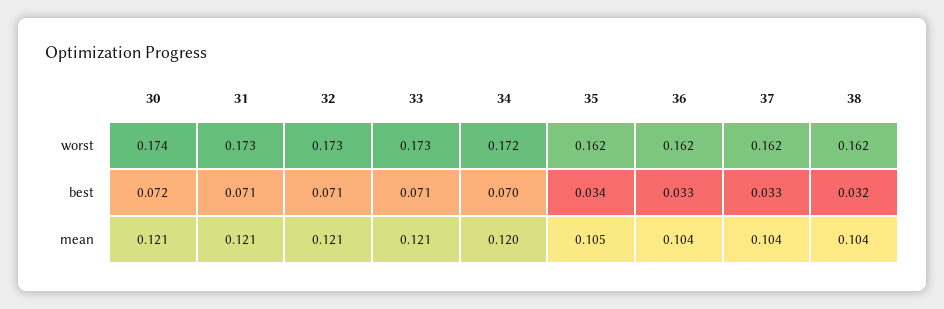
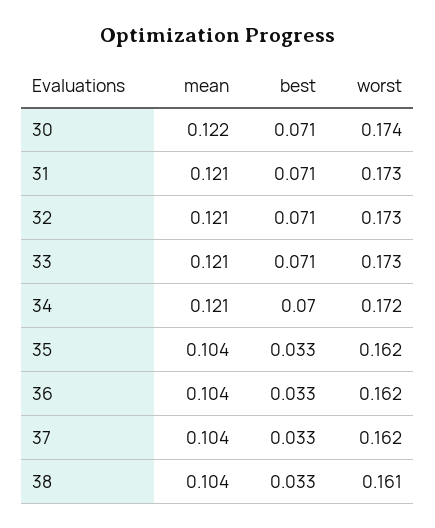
38, worst: 0.162 -> 0.161
30, best: 0.072 -> 0.071
35, best: 0.034 -> 0.033
38, best: 0.032 -> 0.033
30, mean: 0.121 -> 0.122
34, mean: 0.12 -> 0.121
35, mean: 0.105 -> 0.104

